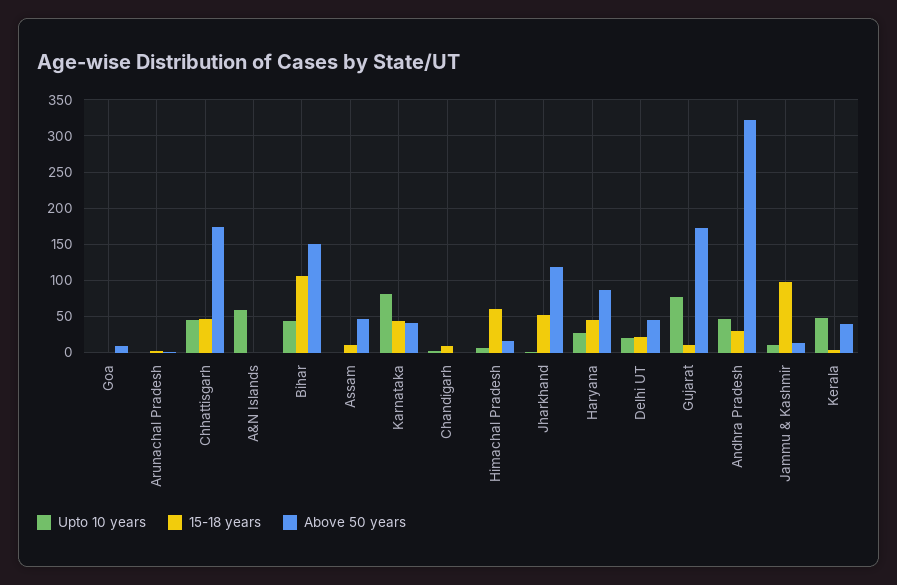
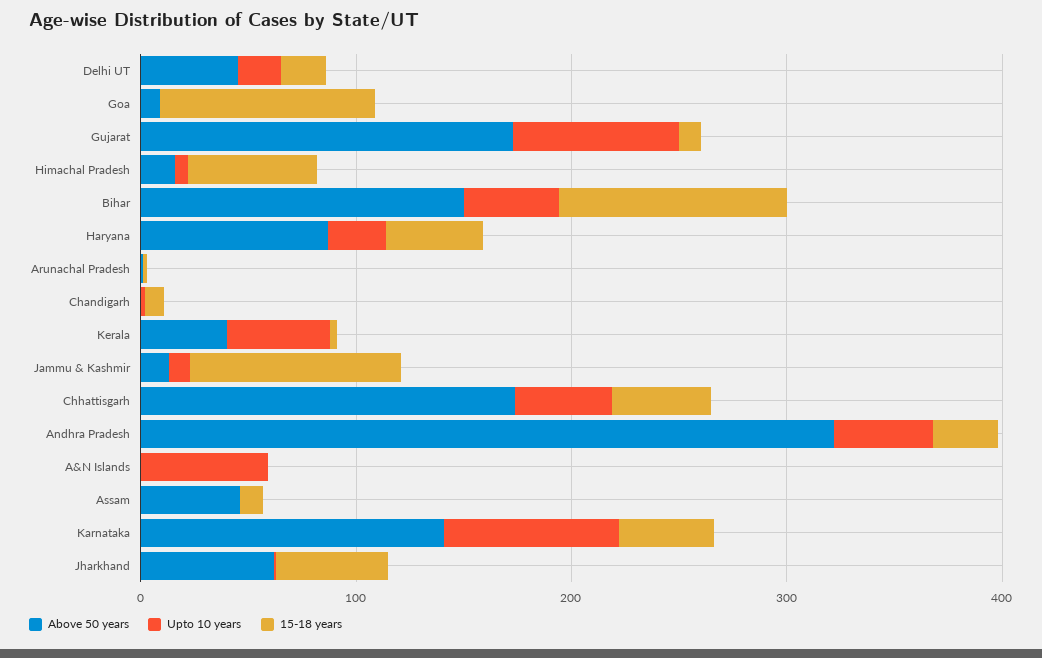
15-18 years, Goa: 0 -> 100
Above 50 years, Karnataka: 40 -> 140
Above 50 years, Jharkhand: 120 -> 60

